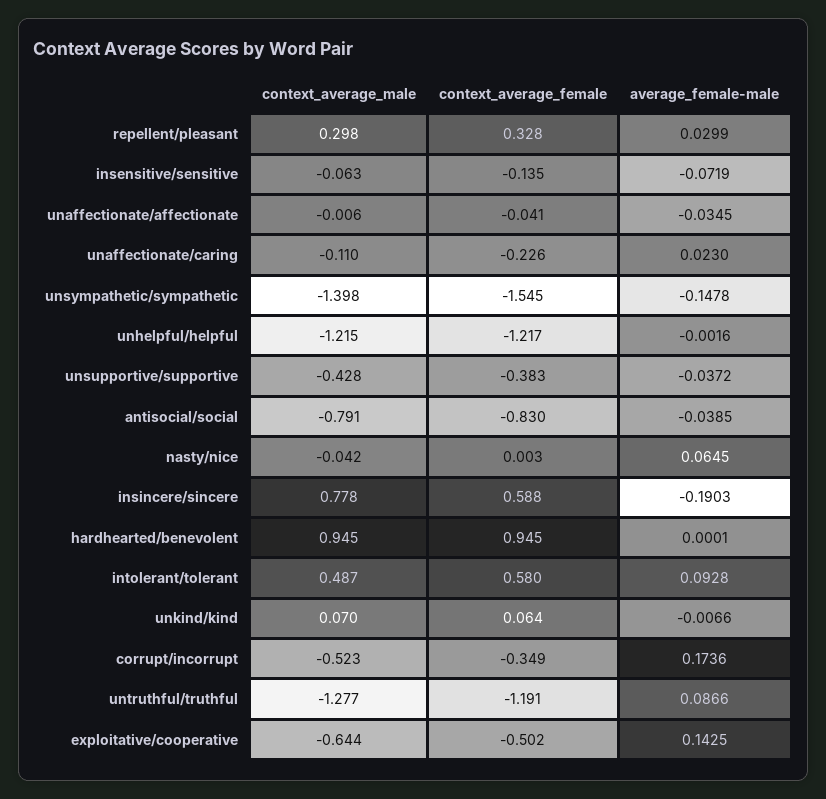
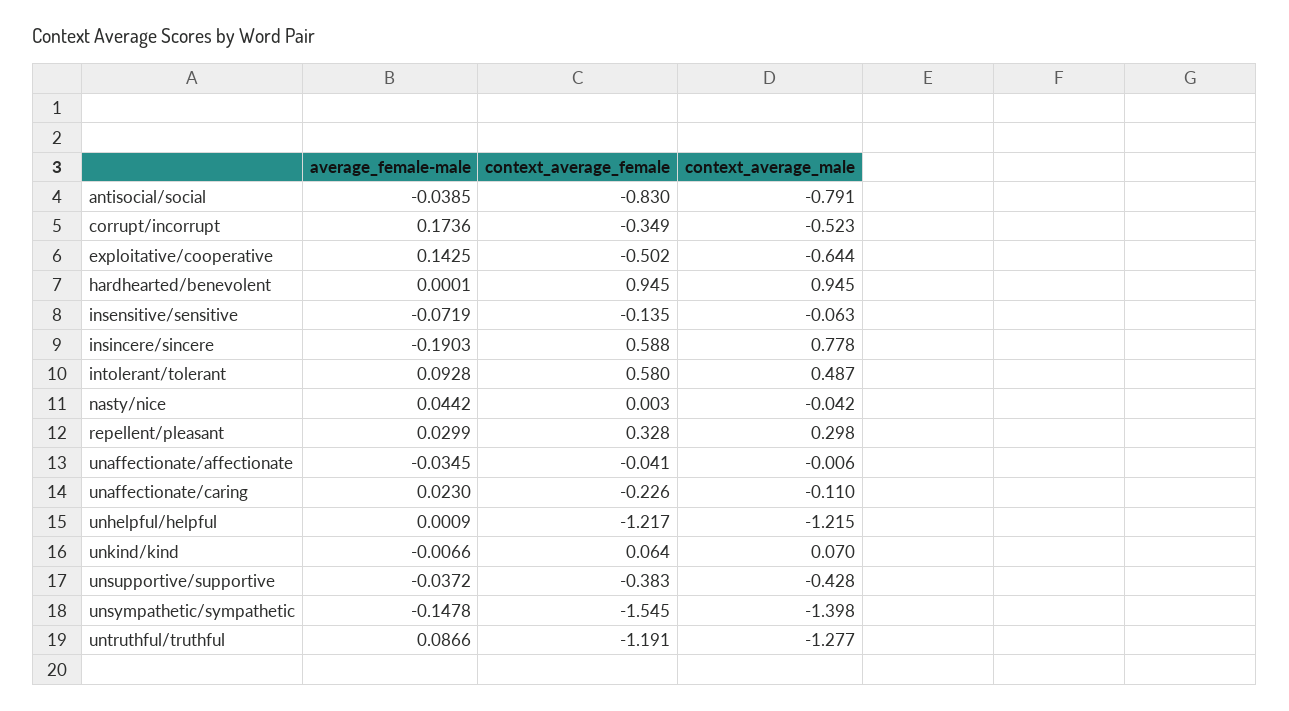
average_female-male, unhelpful/helpful: -0.0016 -> 0.0009
average_female-male, nasty/nice: 0.0645 -> 0.0442

